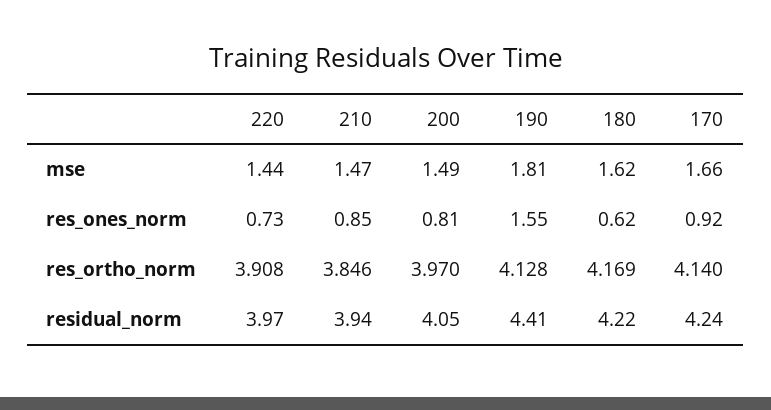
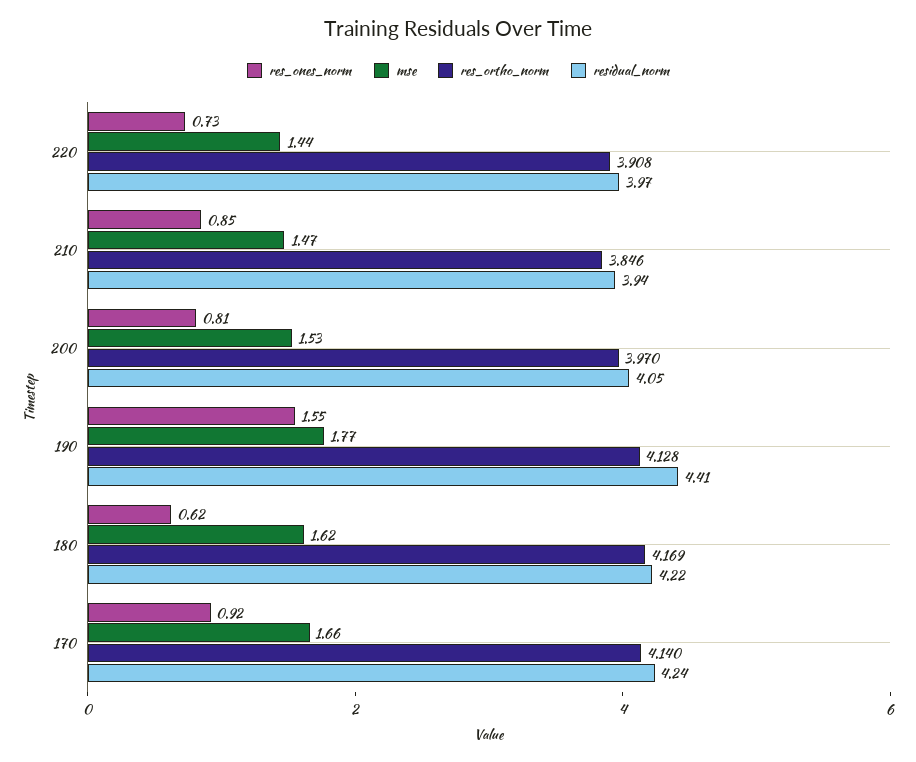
mse, 200: 1.49 -> 1.53
mse, 190: 1.81 -> 1.77

